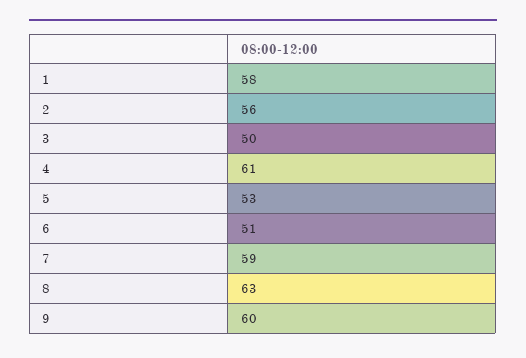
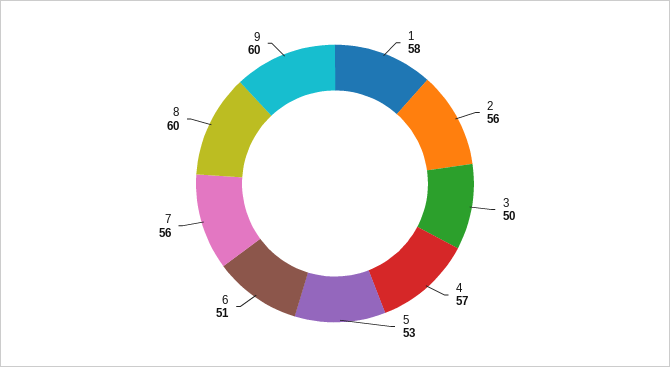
4: 61 -> 57
7: 59 -> 56
8: 63 -> 60

